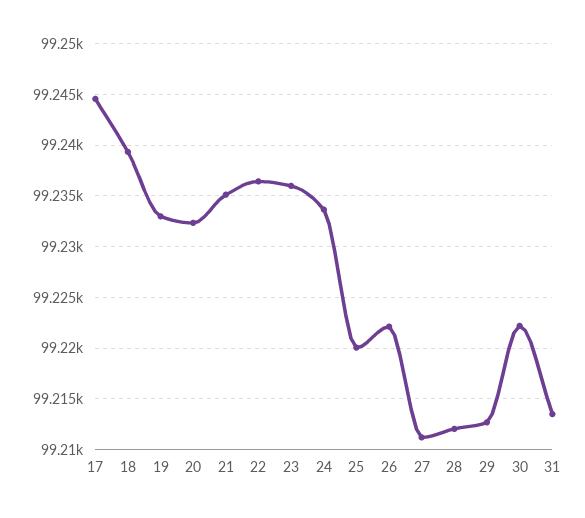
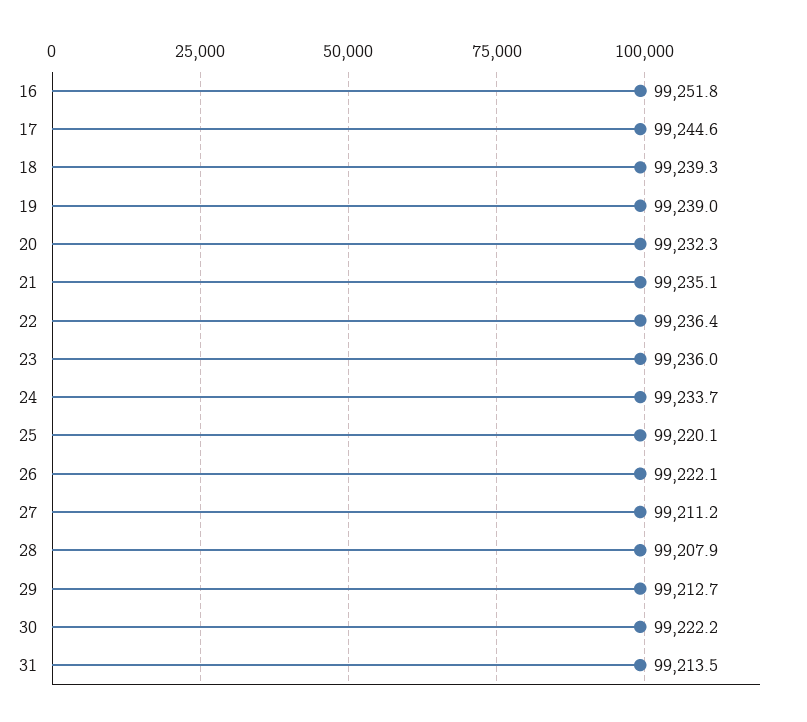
19: 99233 -> 99239
28: 99212 -> 99207.9
16: none -> 99251.8

